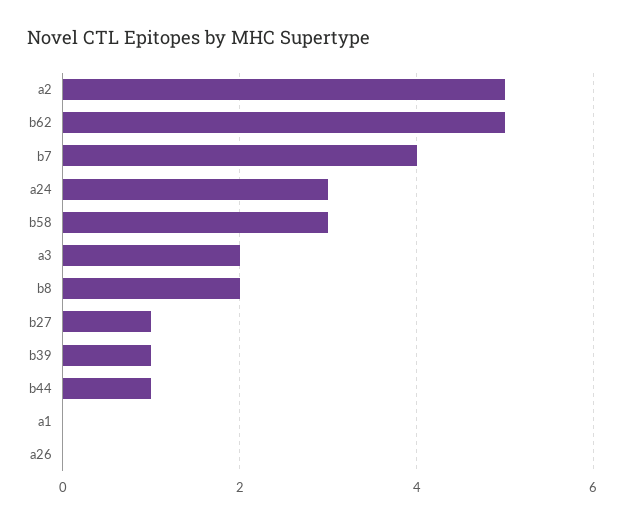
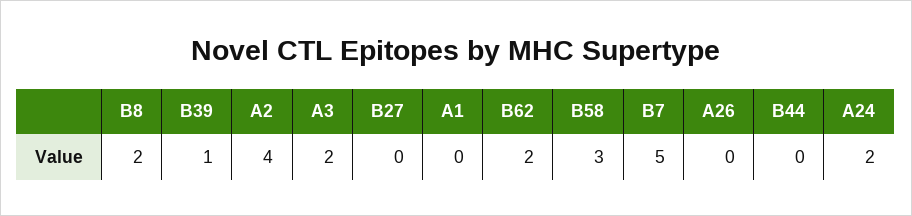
a2: 5 -> 4
b62: 5 -> 2
b7: 4 -> 5
a24: 3 -> 2
b27: 1 -> 0
b44: 1 -> 0

